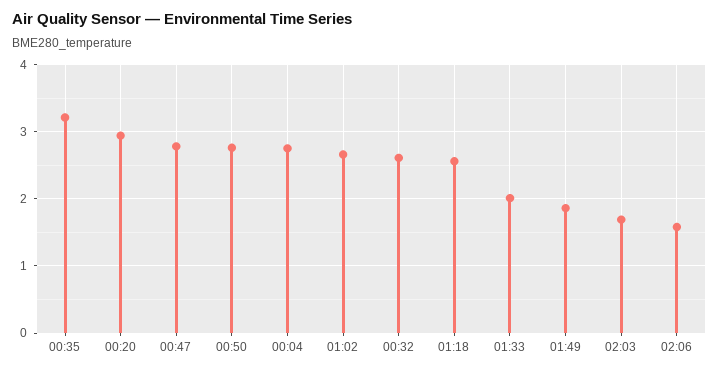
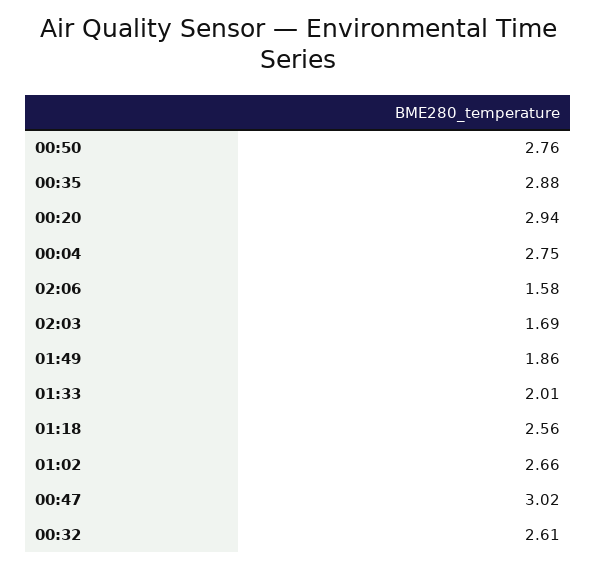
00:35: 3.2 -> 2.88
00:47: 2.8 -> 3.02

